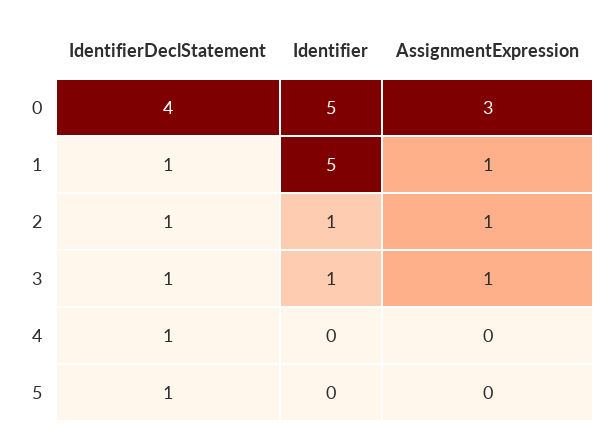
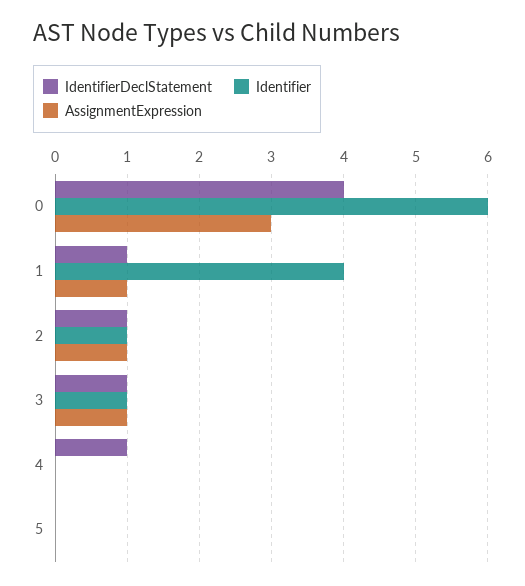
Identifier, 0: 5 -> 6
Identifier, 1: 5 -> 4
IdentifierDeclStatement, 5: 1 -> 0

